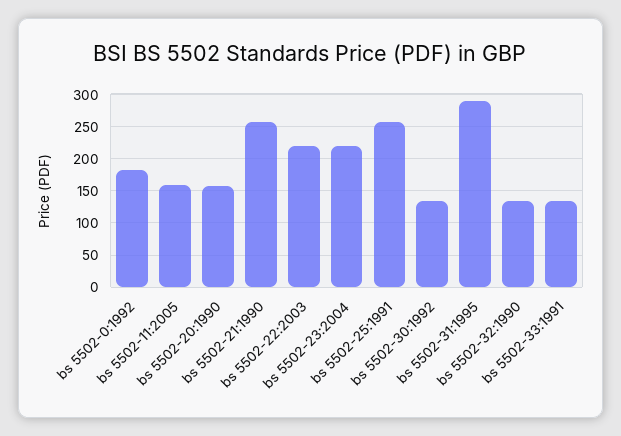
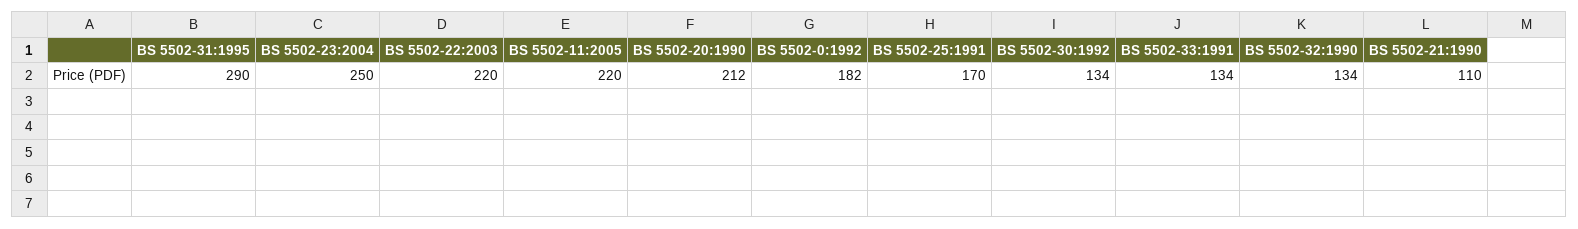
bs 5502-11:2005: 160 -> 220
bs 5502-20:1990: 160 -> 212
bs 5502-21:1990: 260 -> 110
bs 5502-23:2004: 220 -> 250
bs 5502-25:1991: 260 -> 170

